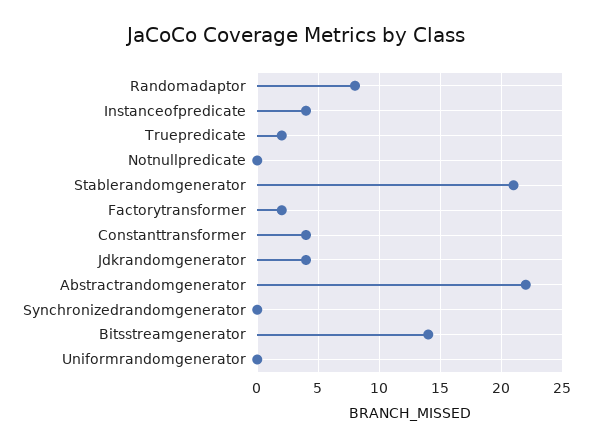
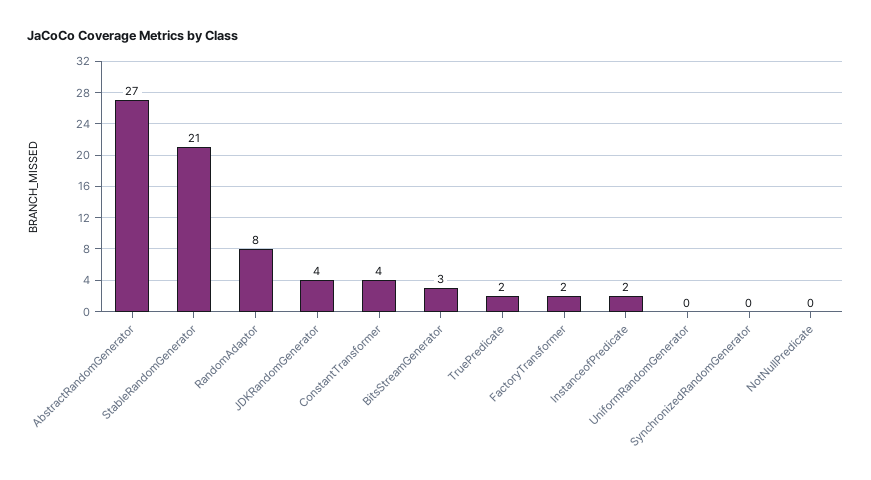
Instanceofpredicate: 4 -> 2
Abstractrandomgenerator: 22 -> 27
Bitsstreamgenerator: 14 -> 3

